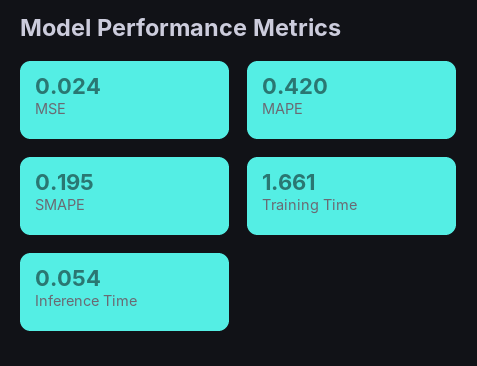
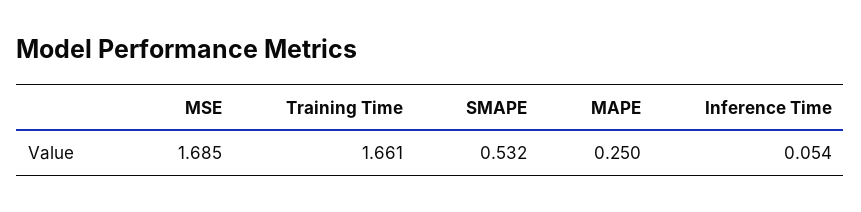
MSE: 0.024 -> 1.685
MAPE: 0.42 -> 0.25
SMAPE: 0.195 -> 0.532

